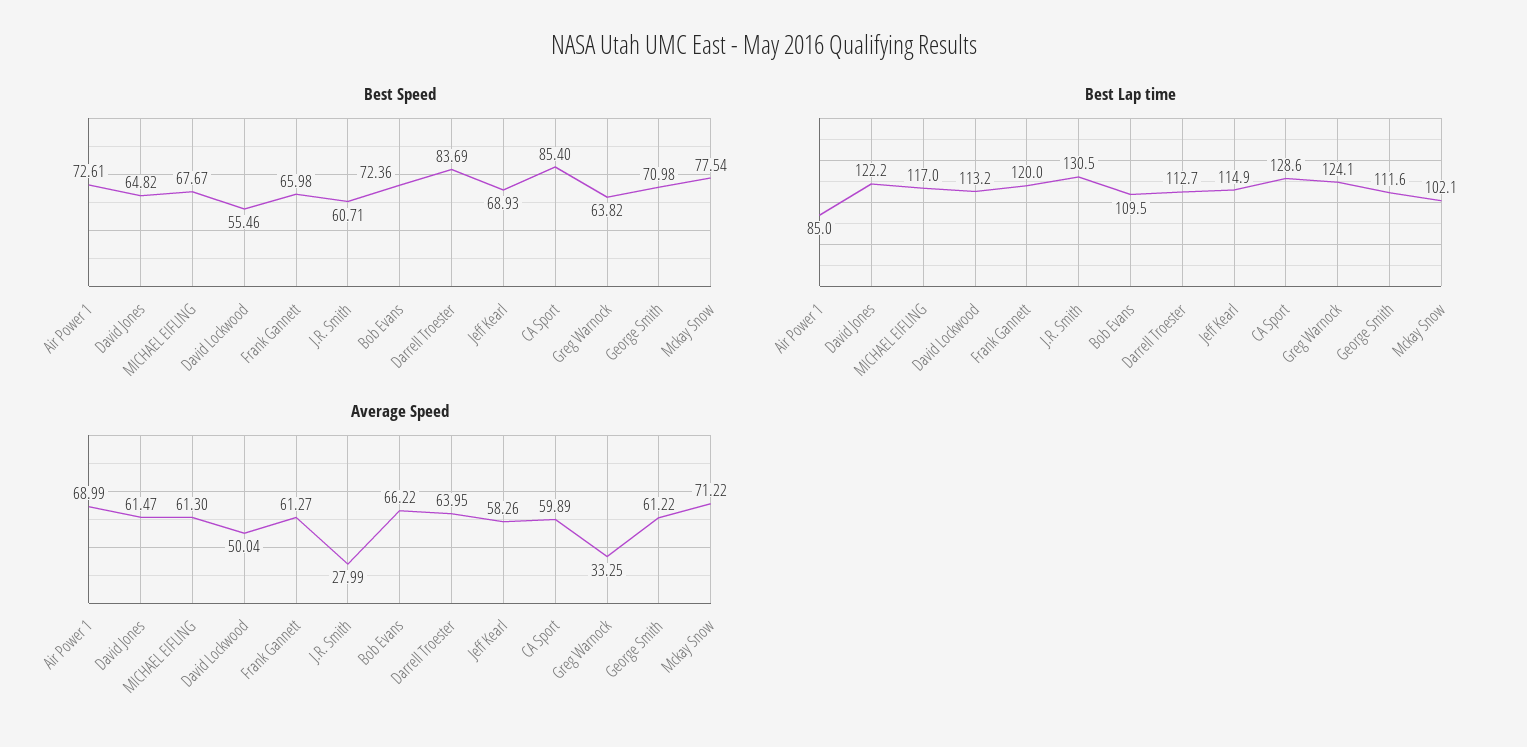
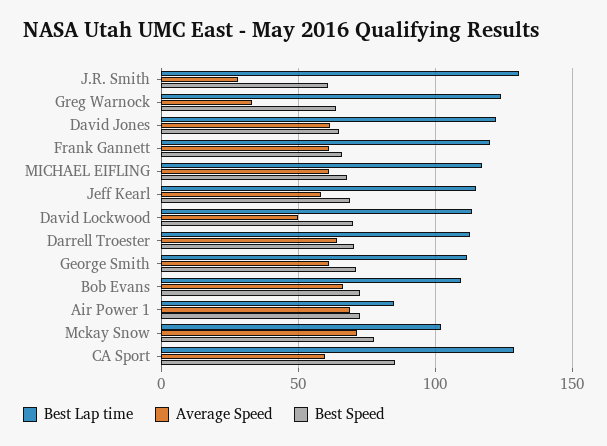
Best Speed, David Lockwood: 55.46 -> 70
Best Speed, Darrell Troester: 83.69 -> 70

